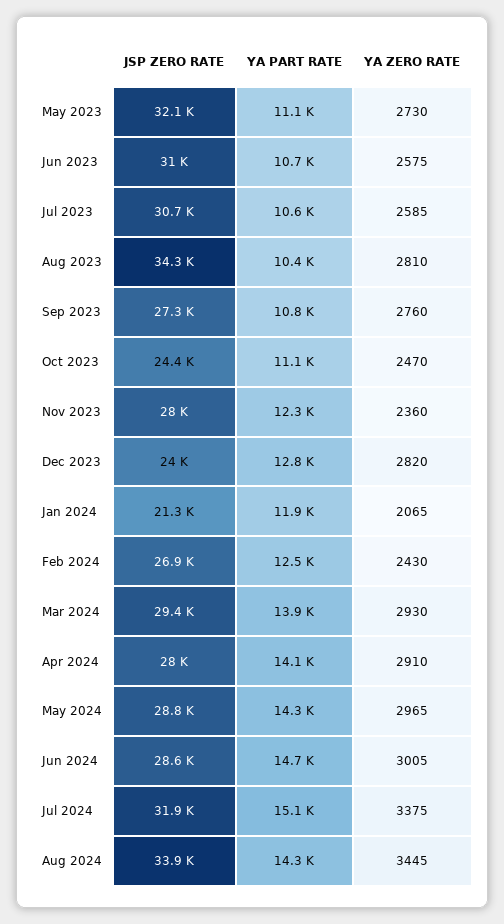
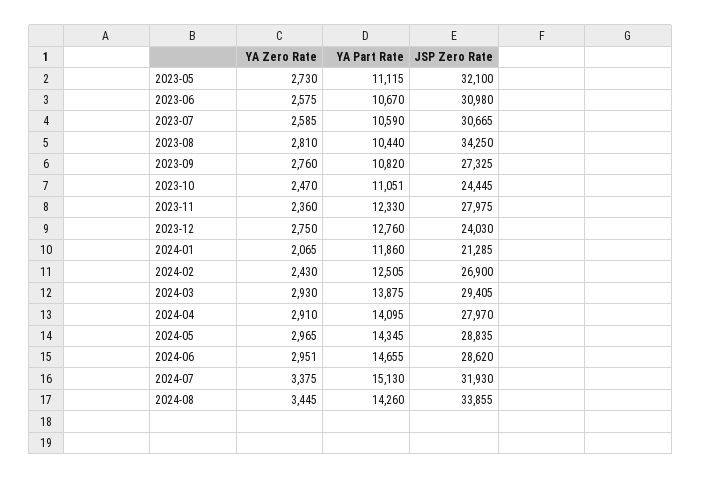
YA ZERO RATE, Dec 2023: 2820 -> 2750
YA ZERO RATE, Jun 2024: 3005 -> 2951

